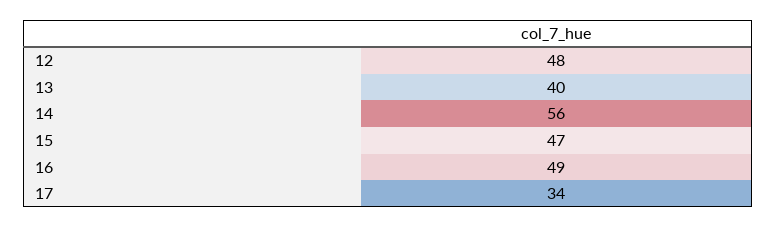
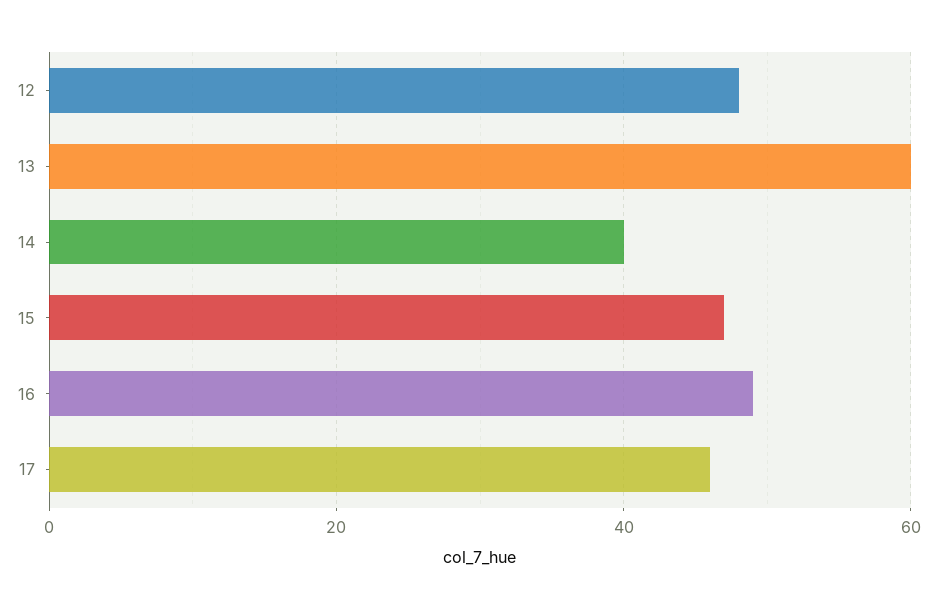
13: 40 -> 60
14: 56 -> 40
17: 34 -> 45

